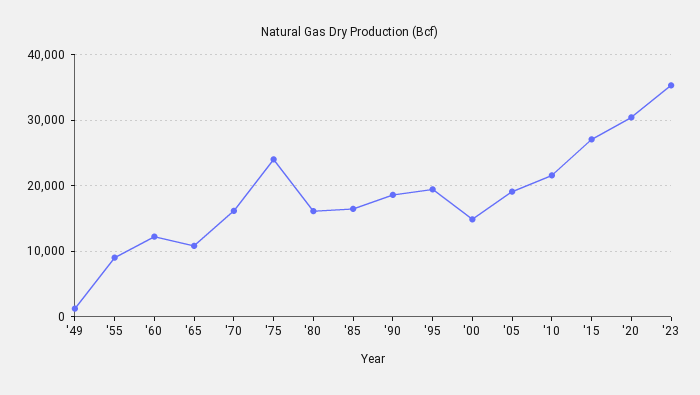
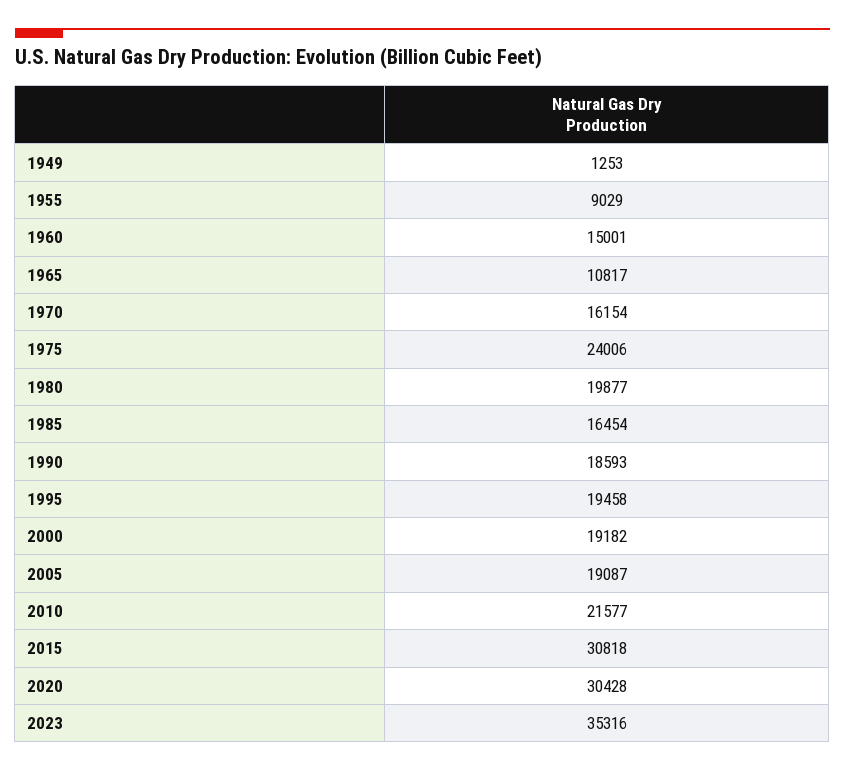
'60: 12000 -> 15001
'80: 16000 -> 19877
'00: 15000 -> 19182
'15: 27000 -> 30818

